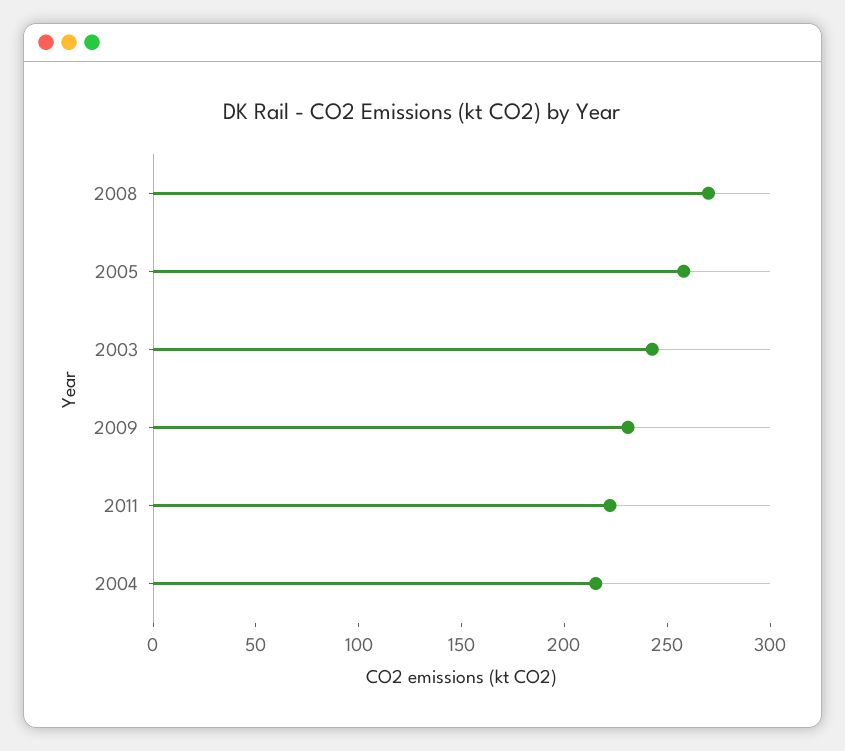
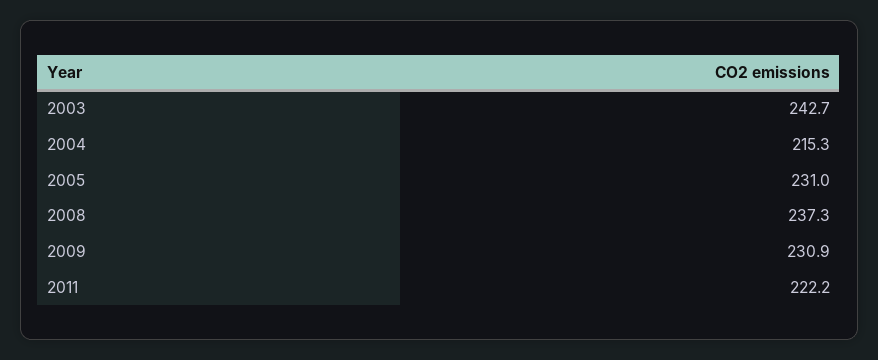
2008: 270 -> 237.3
2005: 260 -> 231

